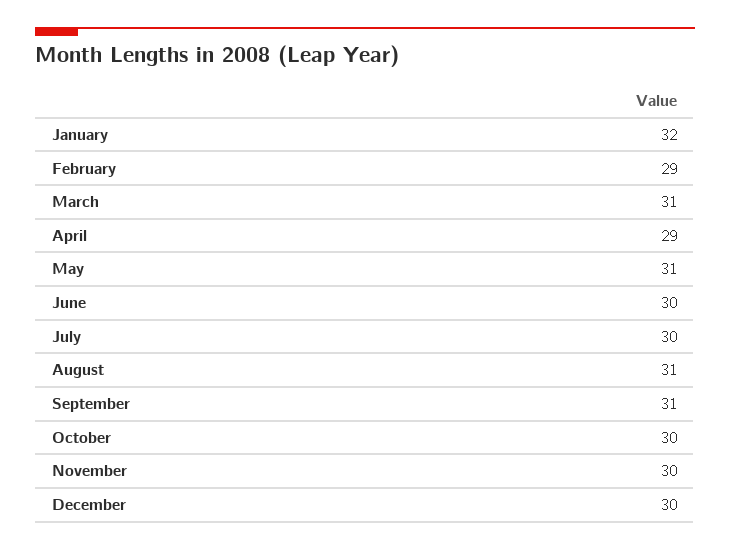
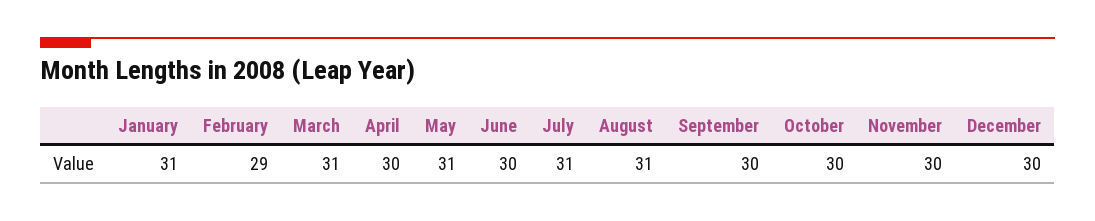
January: 32 -> 31
April: 29 -> 30
July: 30 -> 31
September: 31 -> 30

